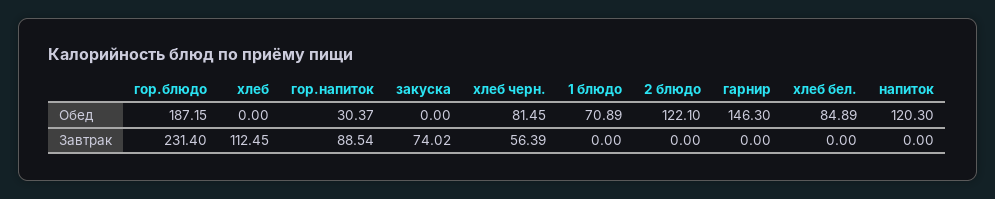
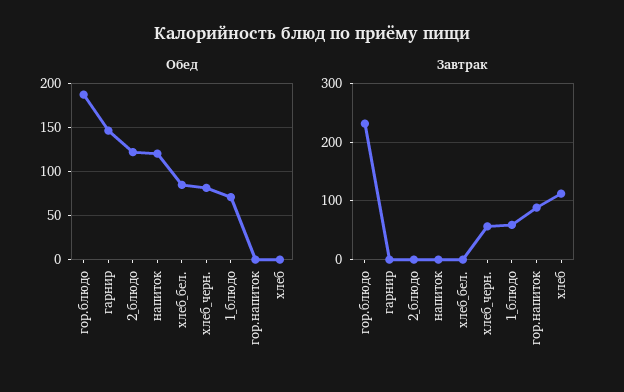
Обед, гор.напиток: 30.37 -> 0
Обед, закуска: 0 -> none
Завтрак, закуска: 74.02 -> none
Завтрак, 1 блюдо: 0 -> 60

